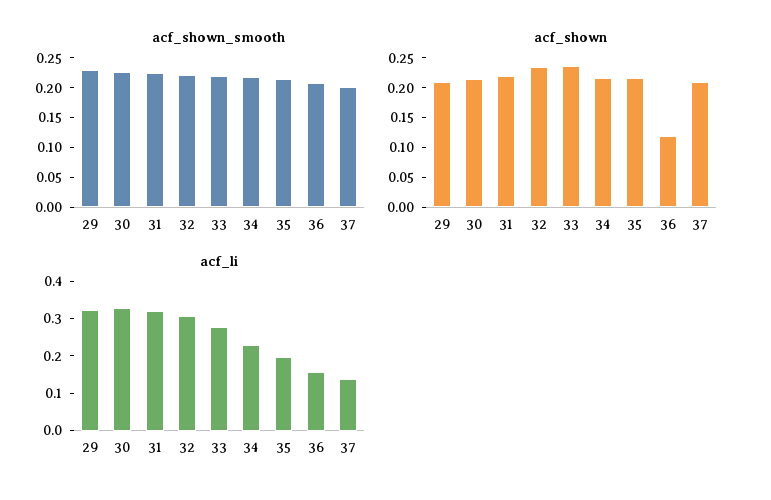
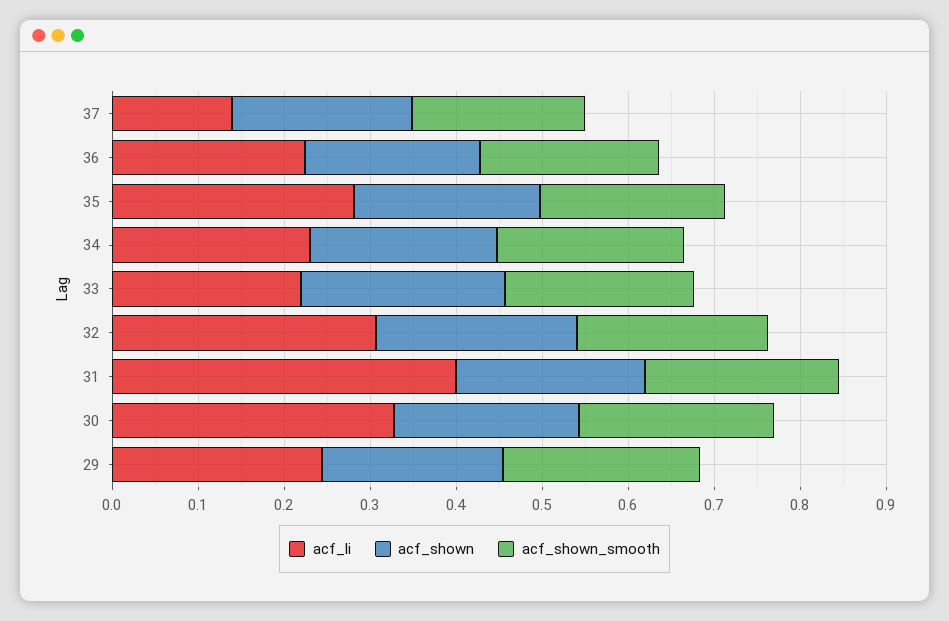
acf_shown, 36: 0.125 -> 0.2
acf_li, 29: 0.325 -> 0.24
acf_li, 31: 0.325 -> 0.4
acf_li, 33: 0.275 -> 0.22
acf_li, 35: 0.2 -> 0.28
acf_li, 36: 0.15 -> 0.22

